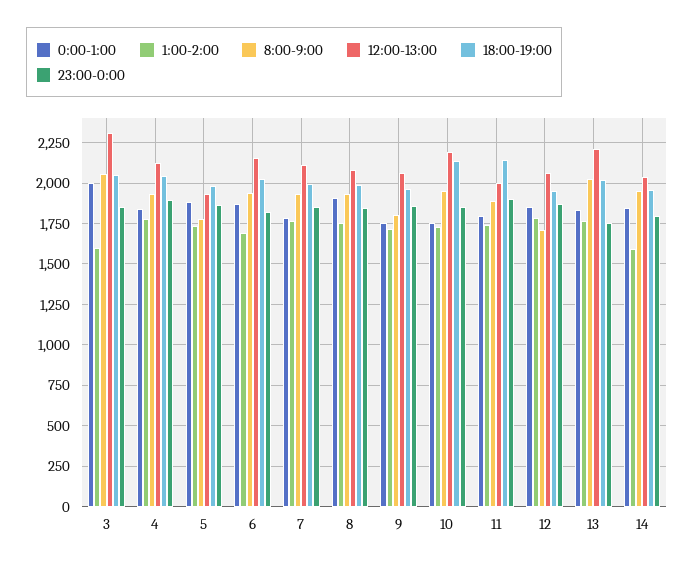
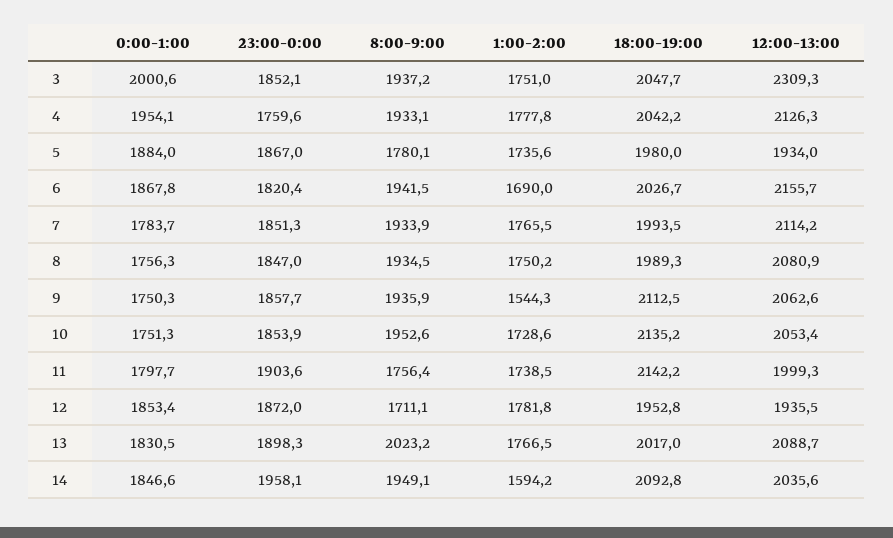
1:00-2:00, 3: 1600 -> 1751
8:00-9:00, 3: 2050 -> 1937.2
0:00-1:00, 4: 1850 -> 1954.1
23:00-0:00, 4: 1900 -> 1759.6
0:00-1:00, 8: 1900 -> 1756.3
1:00-2:00, 9: 1700 -> 1544.3
8:00-9:00, 9: 1800 -> 1935.9
18:00-19:00, 9: 1950 -> 2112.5
12:00-13:00, 10: 2200 -> 2053.4
8:00-9:00, 11: 1900 -> 1756.4
12:00-13:00, 12: 2050 -> 1935.5
12:00-13:00, 13: 2200 -> 2088.7
23:00-0:00, 13: 1750 -> 1898.3
18:00-19:00, 14: 1950 -> 2092.8
23:00-0:00, 14: 1800 -> 1958.1

